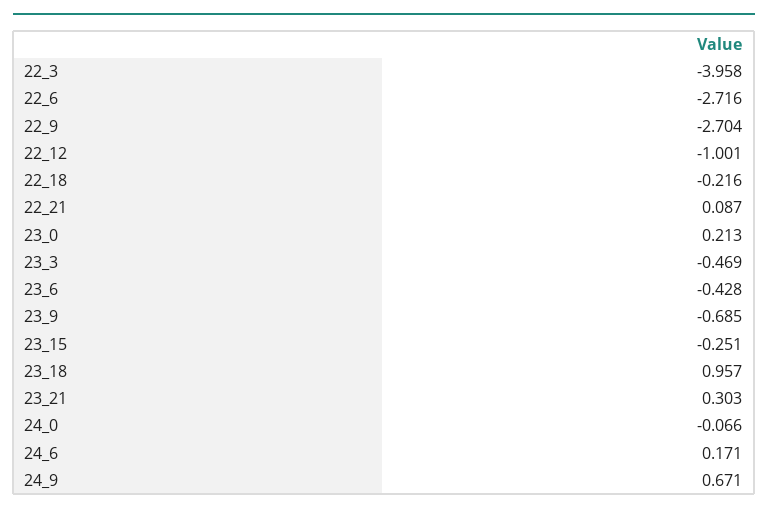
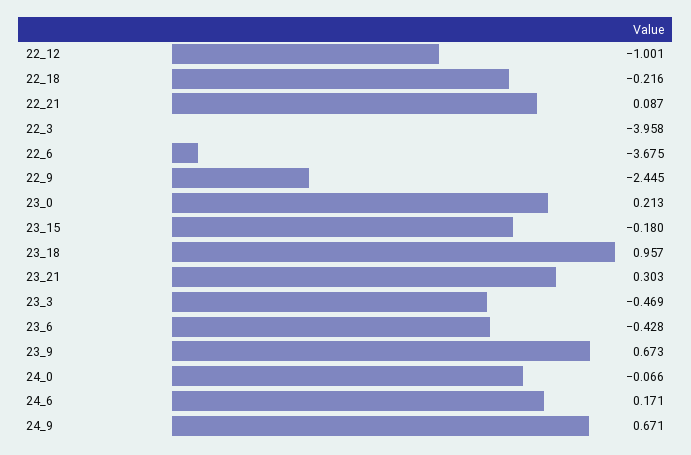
22_6: -2.716 -> -3.675
22_9: -2.704 -> -2.445
23_9: -0.685 -> 0.673
23_15: -0.251 -> -0.18

